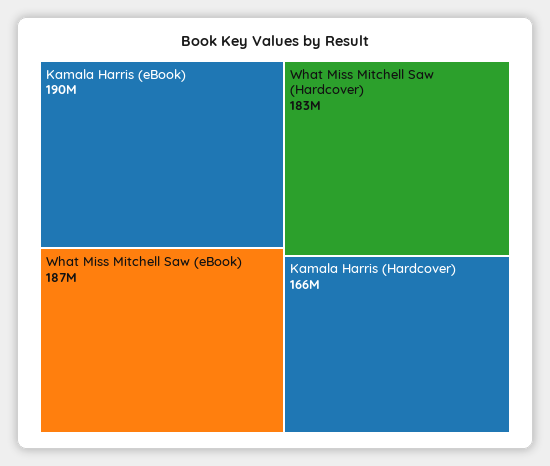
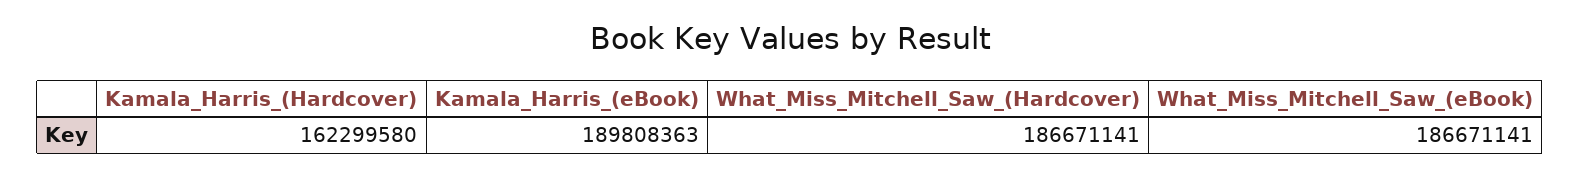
What Miss Mitchell Saw (Hardcover): 183000000 -> 186671141
Kamala Harris (Hardcover): 166000000 -> 162299580

